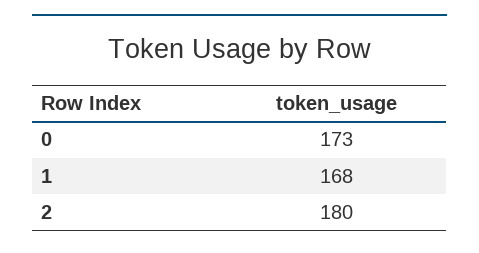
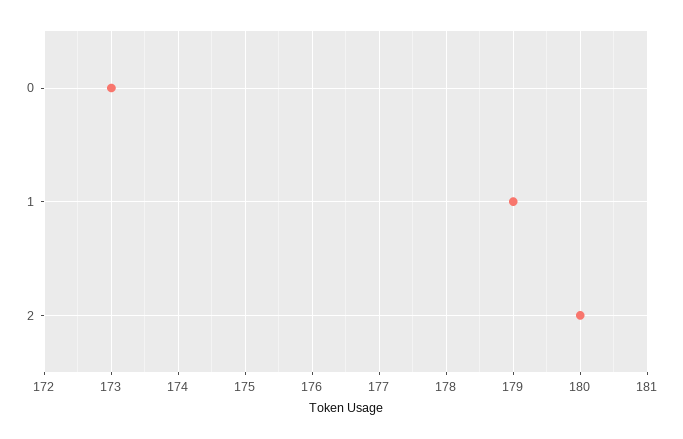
1: 168 -> 179

